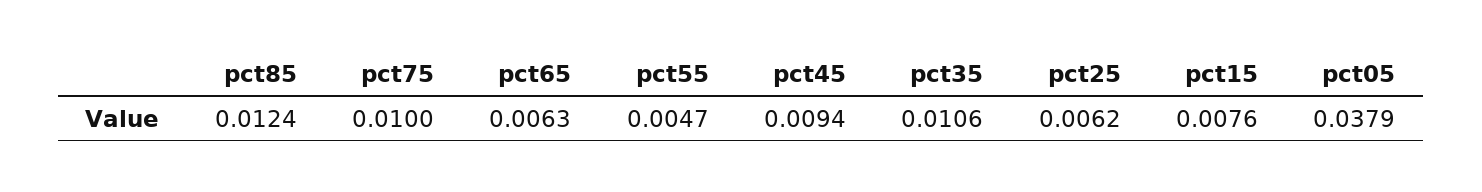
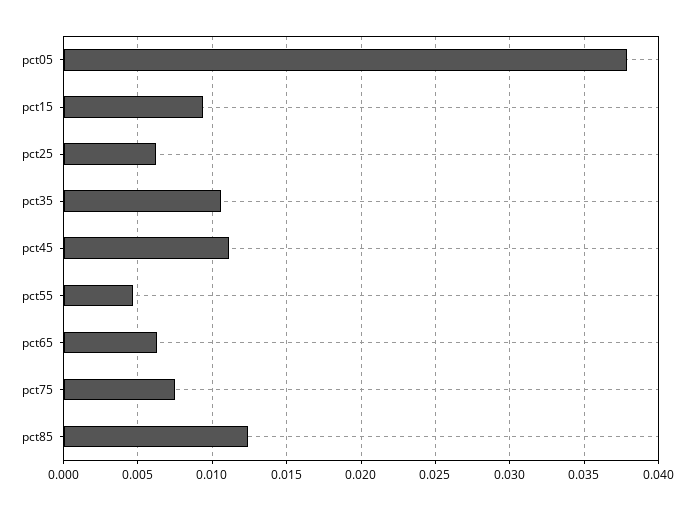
pct75: 0.01 -> 0.0075
pct45: 0.0094 -> 0.011
pct15: 0.0076 -> 0.0095

